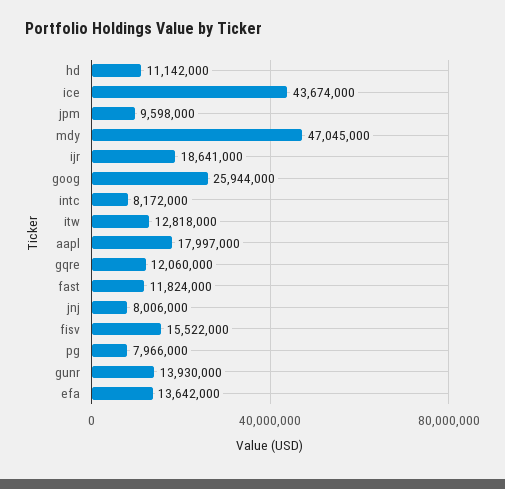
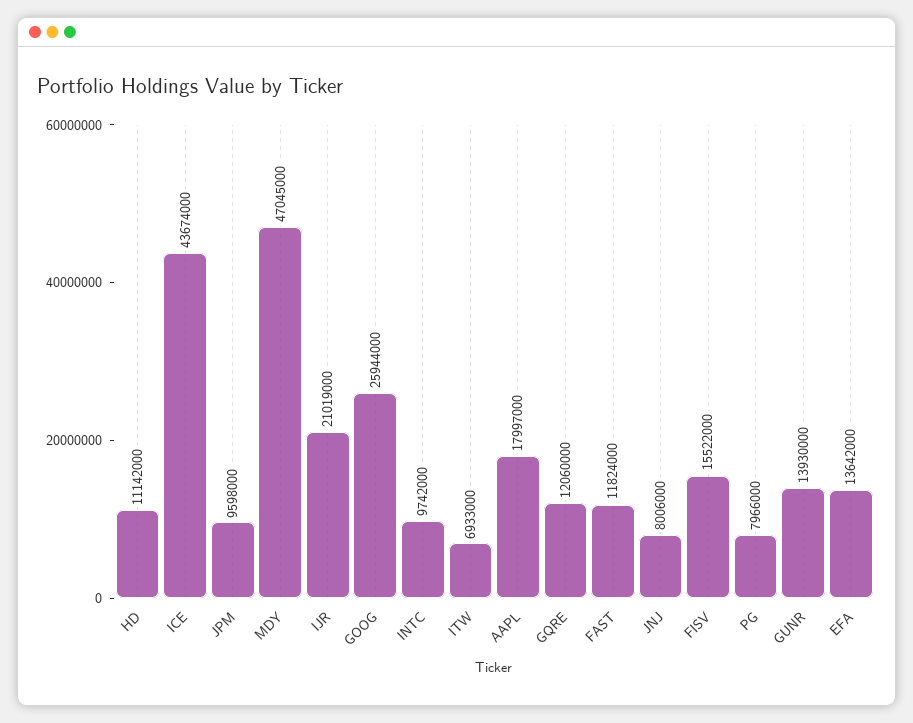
ijr: 18641000 -> 21019000
intc: 8172000 -> 9742000
itw: 12818000 -> 6933000

